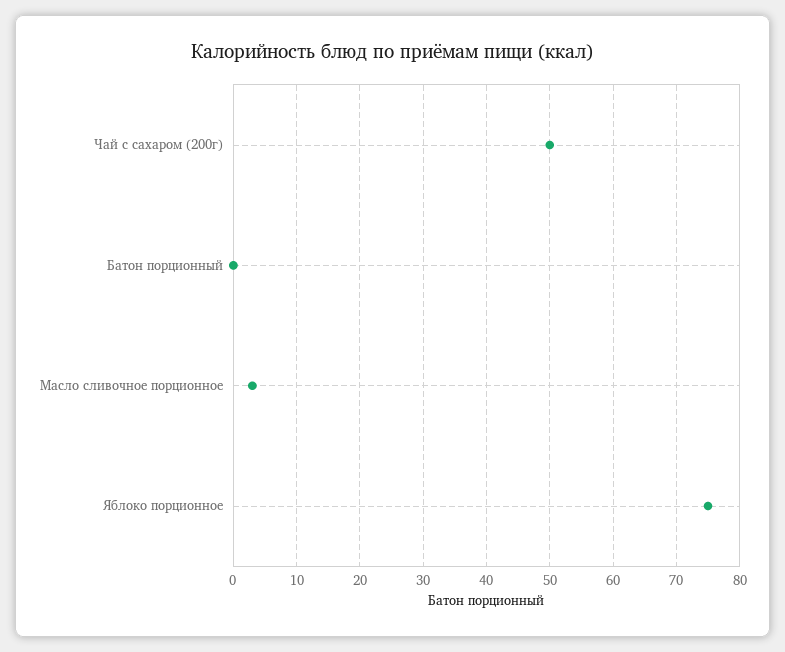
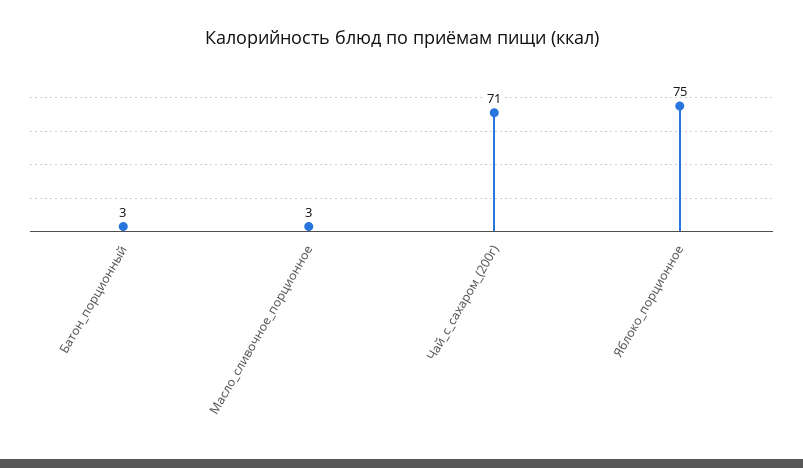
Чай с сахаром (200г): 50 -> 71
Батон порционный: 0 -> 3

